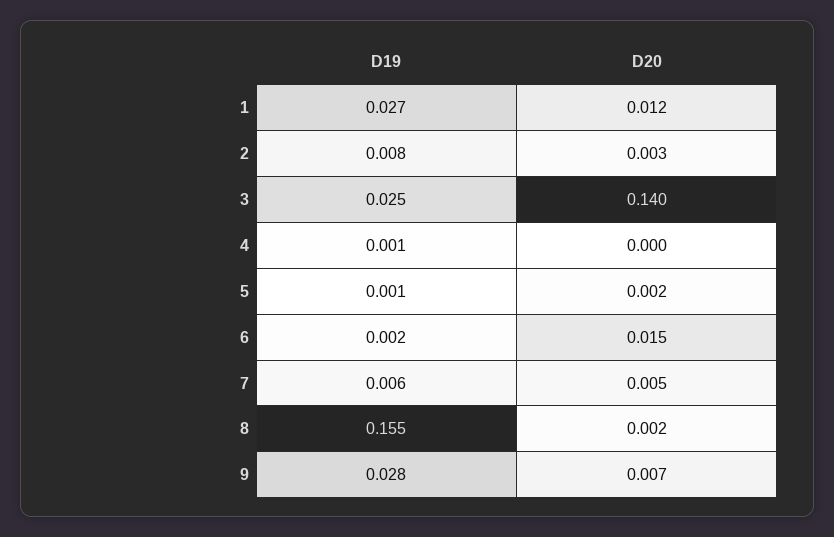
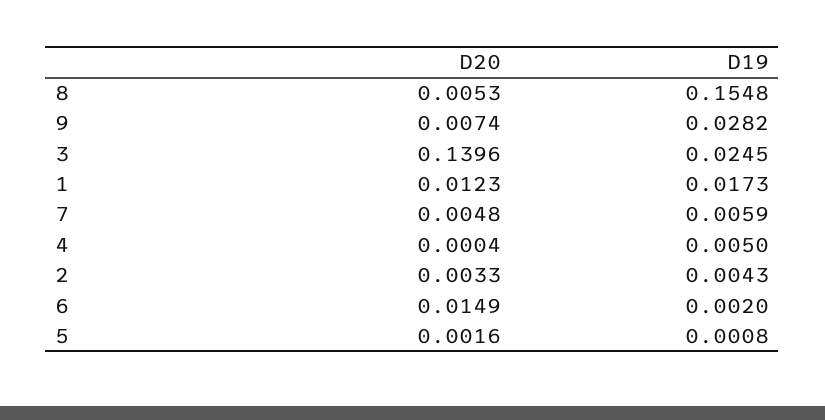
D19, 1: 0.027 -> 0.0173
D19, 2: 0.008 -> 0.0043
D19, 4: 0.001 -> 0.005
D20, 8: 0.002 -> 0.0053

